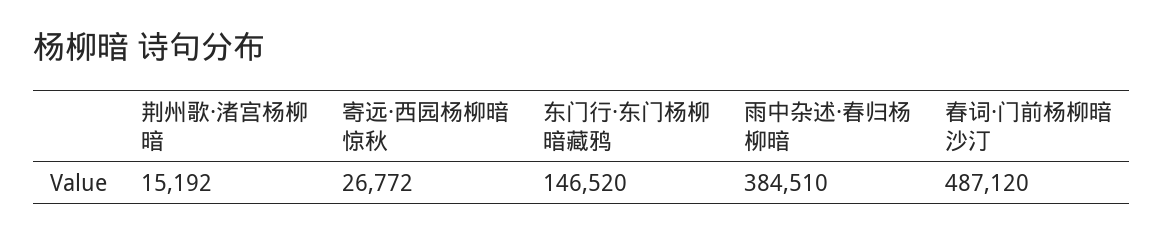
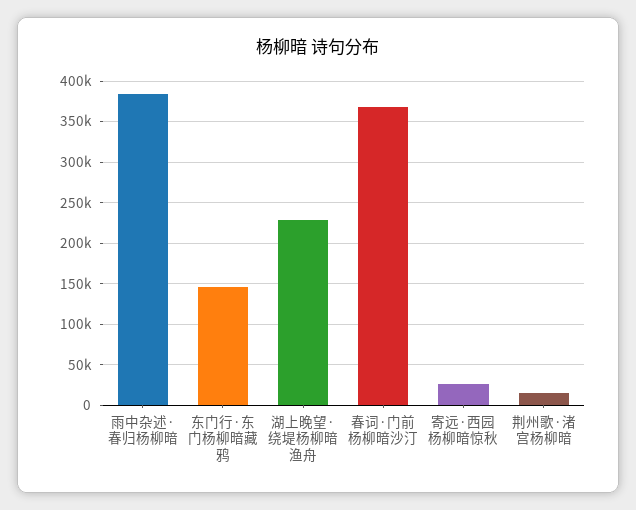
春词·门前杨柳暗沙汀: 487120 -> 370000
湖上晚望·绕堤杨柳暗渔舟: none -> 230000

